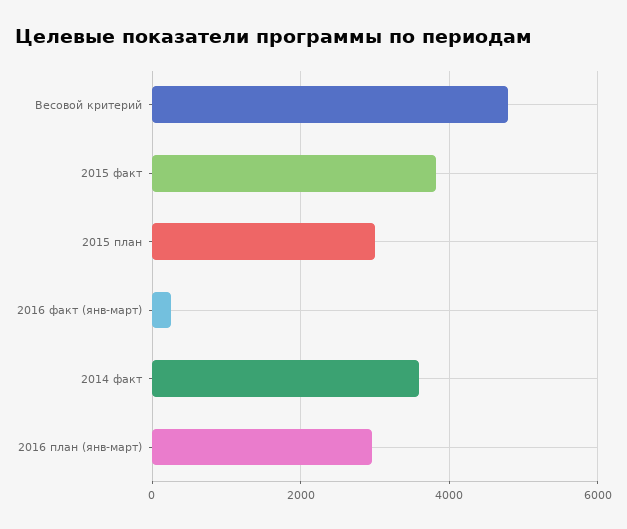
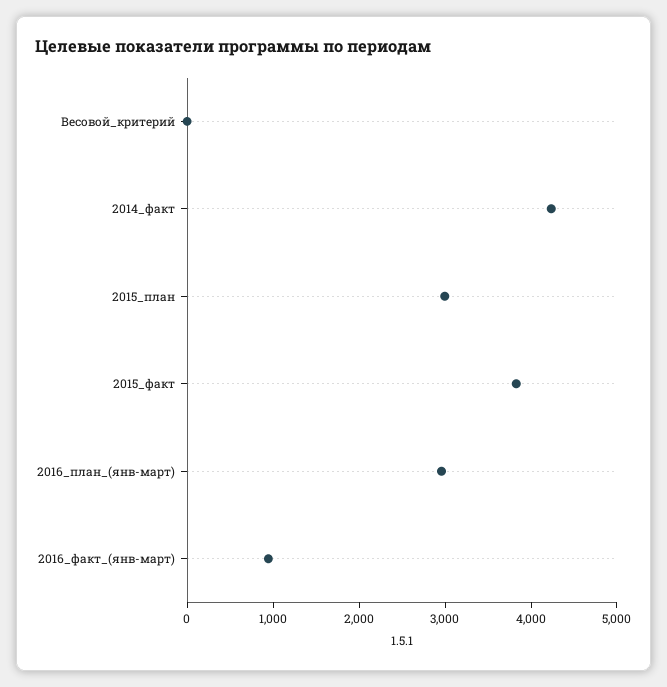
Весовой критерий: 4800 -> 0
2016 факт (янв-март): 200 -> 1000
2014 факт: 3600 -> 4200

